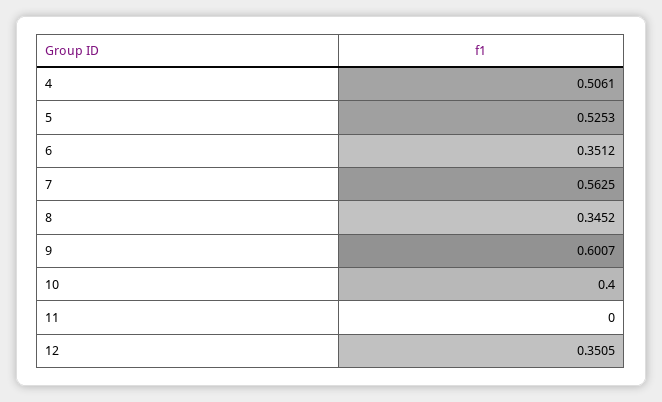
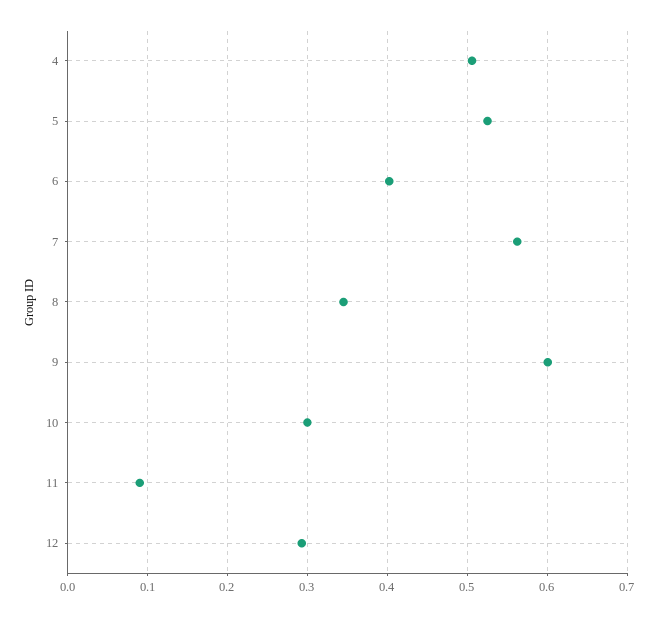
6: 0.3512 -> 0.4
10: 0.4 -> 0.3
11: 0 -> 0.09
12: 0.3505 -> 0.29

